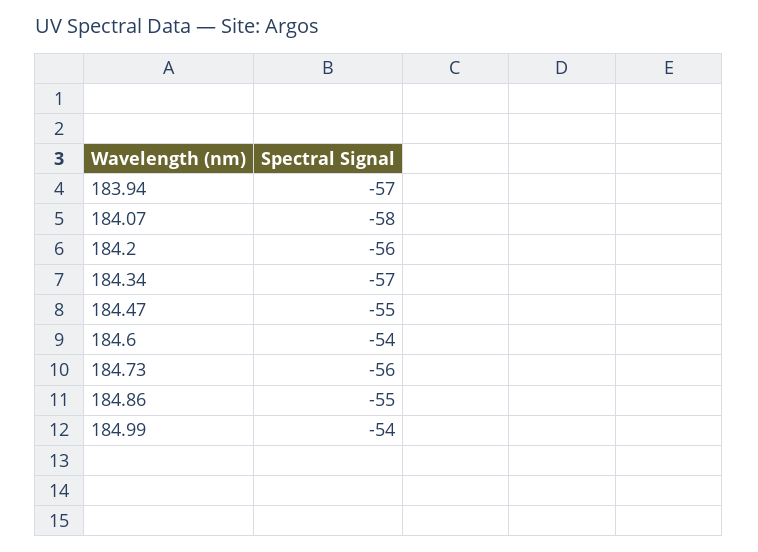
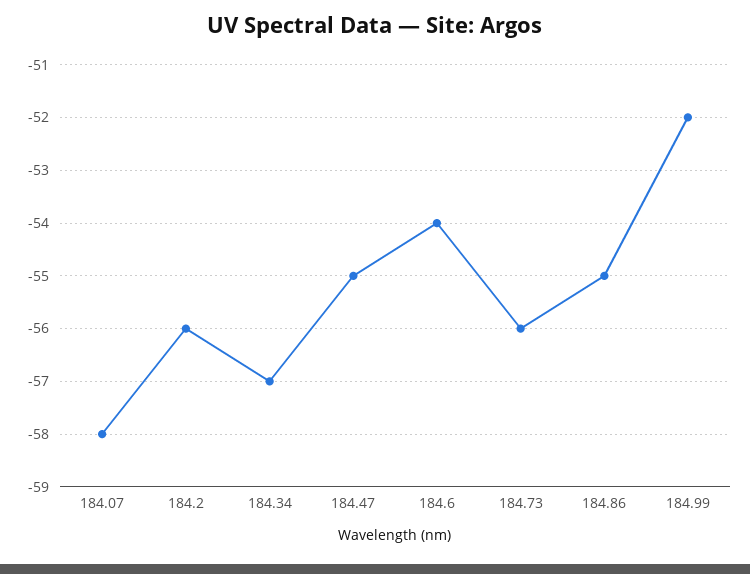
183.94: -57 -> none
184.99: -54 -> -52

